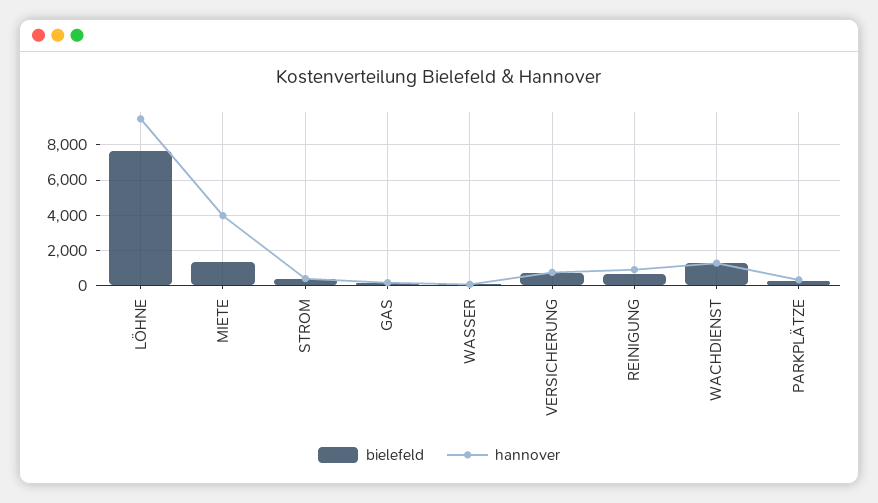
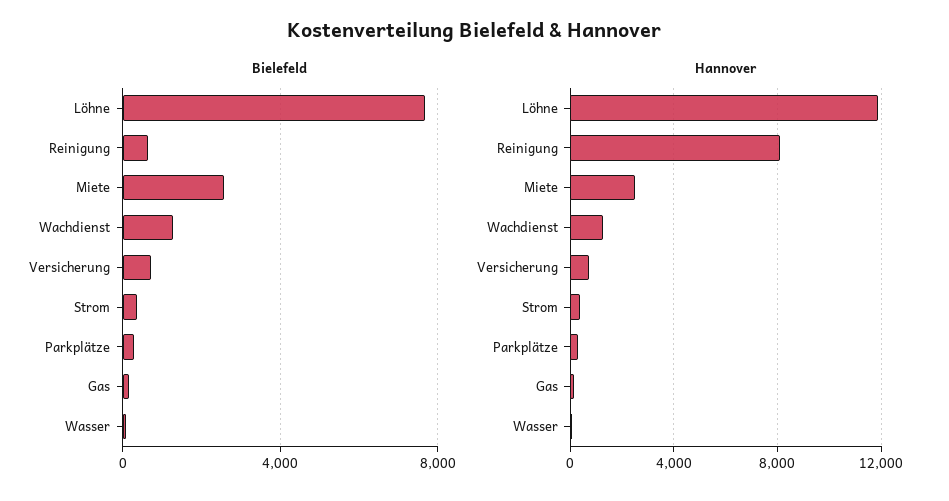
hannover, LÖHNE: 9500 -> 12000
bielefeld, MIETE: 1500 -> 2500
hannover, MIETE: 4000 -> 2500
hannover, REINIGUNG: 1000 -> 8000

